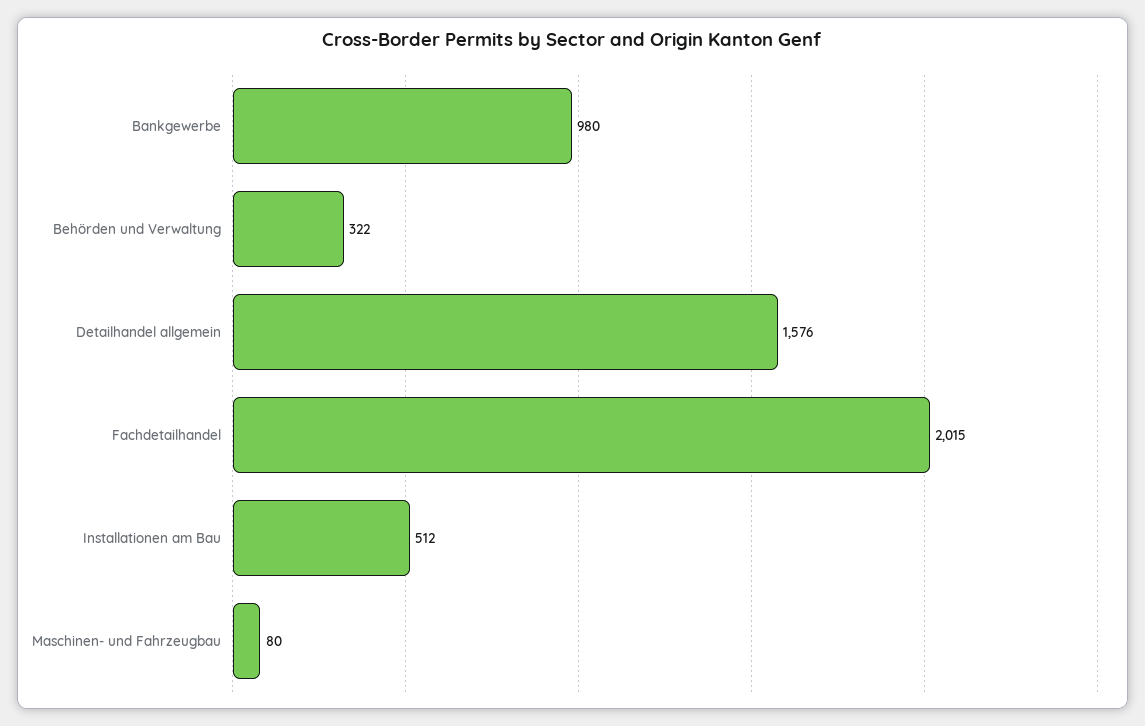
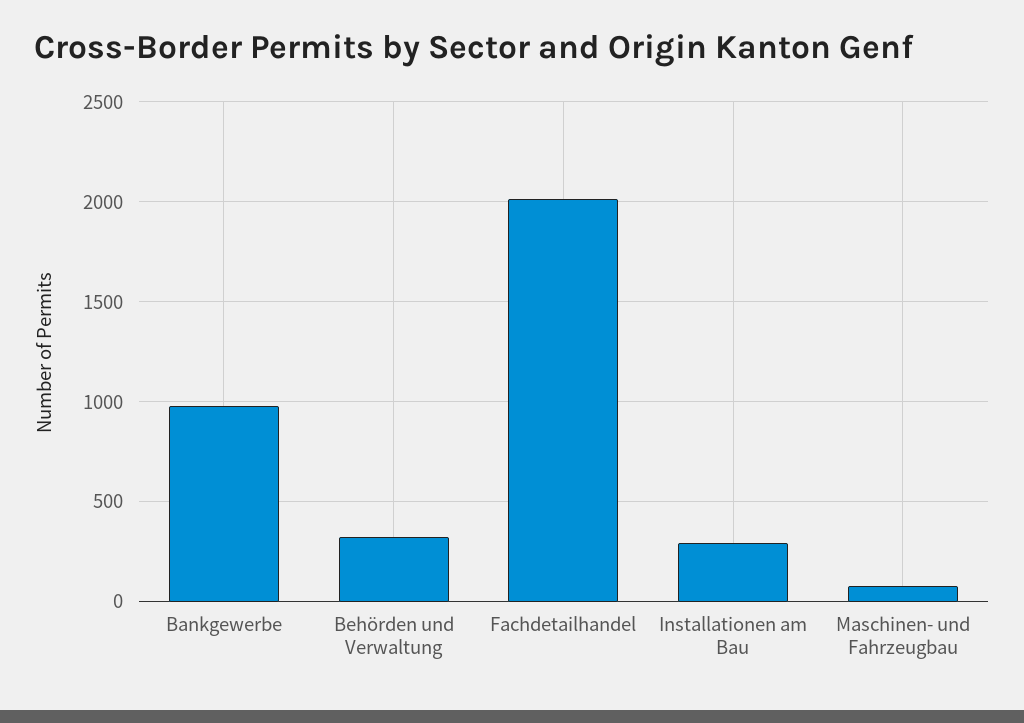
Detailhandel allgemein: 1576 -> none
Installationen am Bau: 512 -> 300

